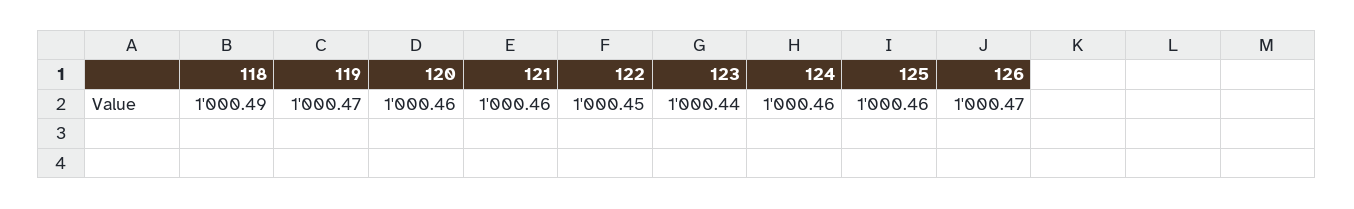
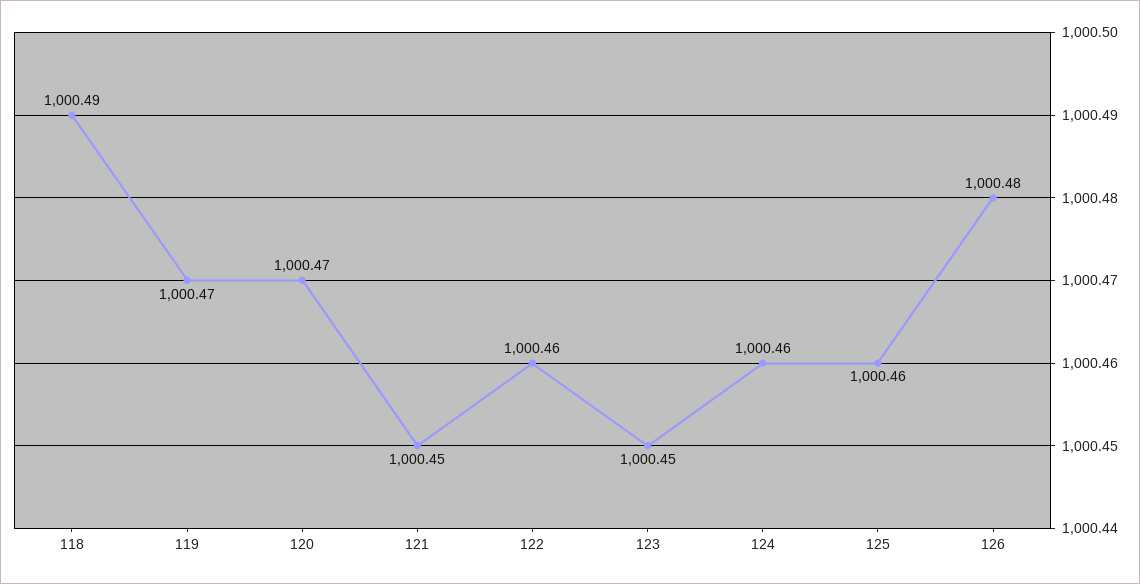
120: 1000.46 -> 1000.47
121: 1000.46 -> 1000.45
122: 1000.45 -> 1000.46
123: 1000.44 -> 1000.45
126: 1000.47 -> 1000.48

